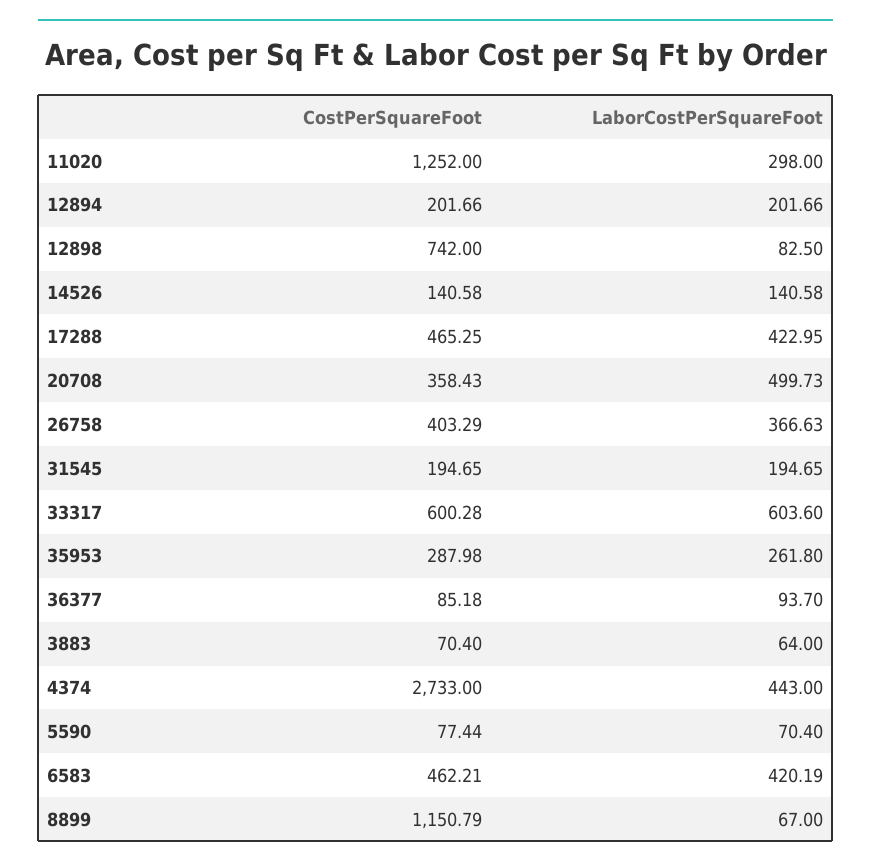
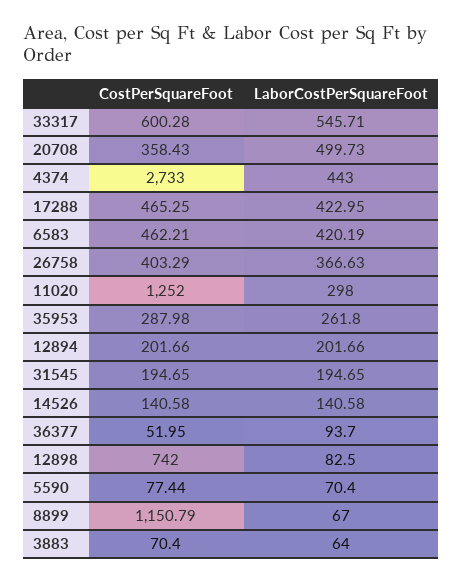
LaborCostPerSquareFoot, 33317: 603.6 -> 545.71
CostPerSquareFoot, 36377: 85.18 -> 51.95

